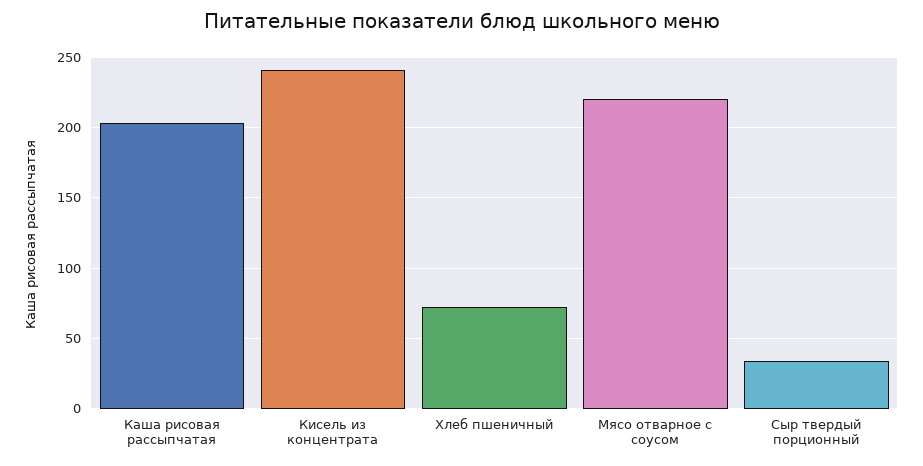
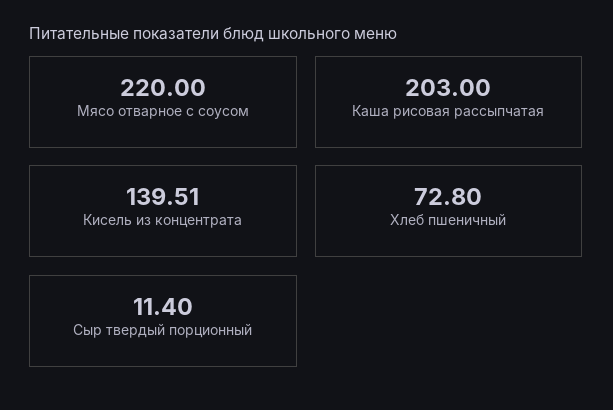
Кисель из концентрата: 240 -> 139.51
Сыр твердый порционный: 35 -> 11.4

